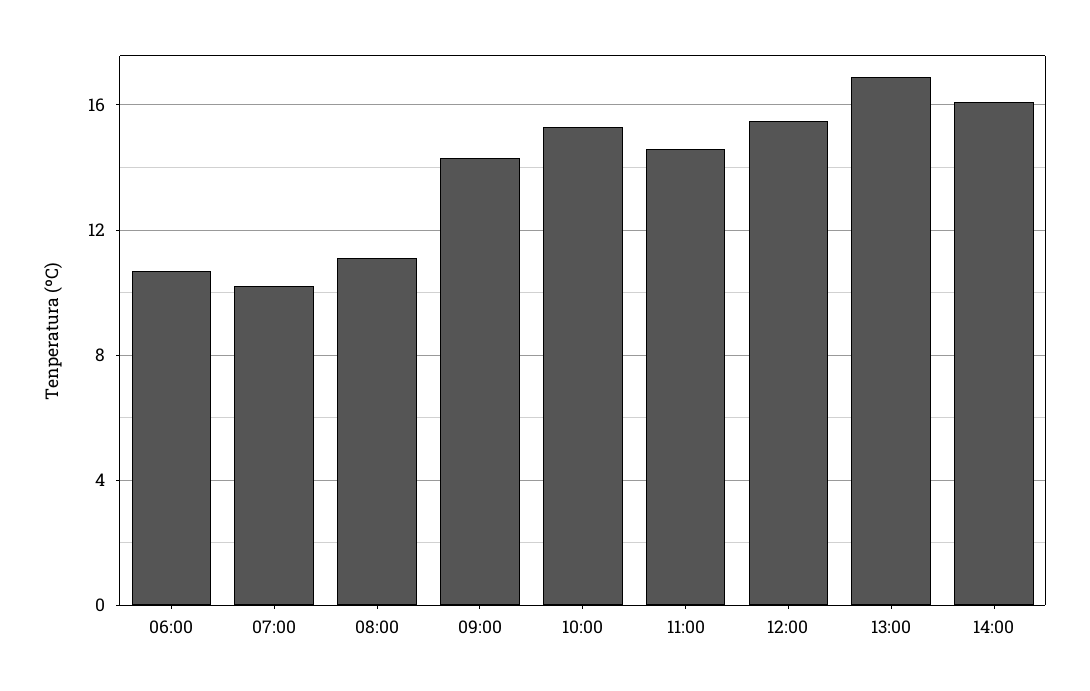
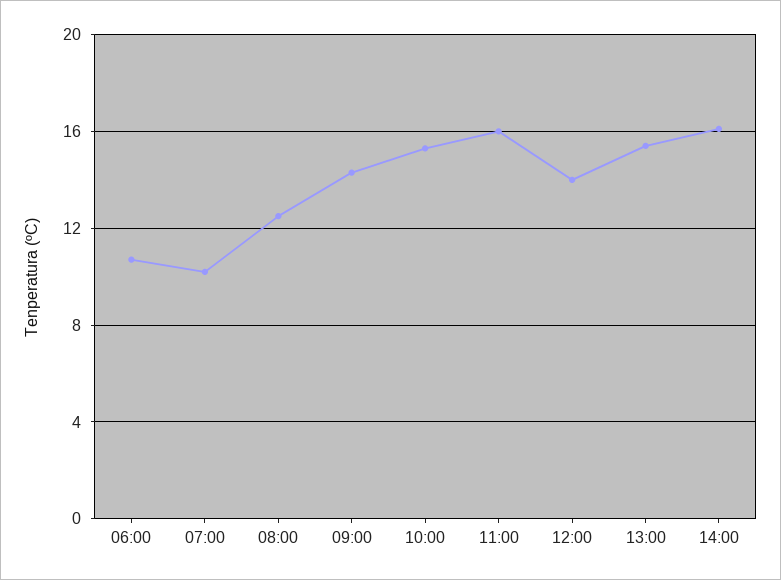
08:00: 11 -> 12.5
11:00: 14.5 -> 16
12:00: 15.5 -> 14
13:00: 17 -> 15.5

